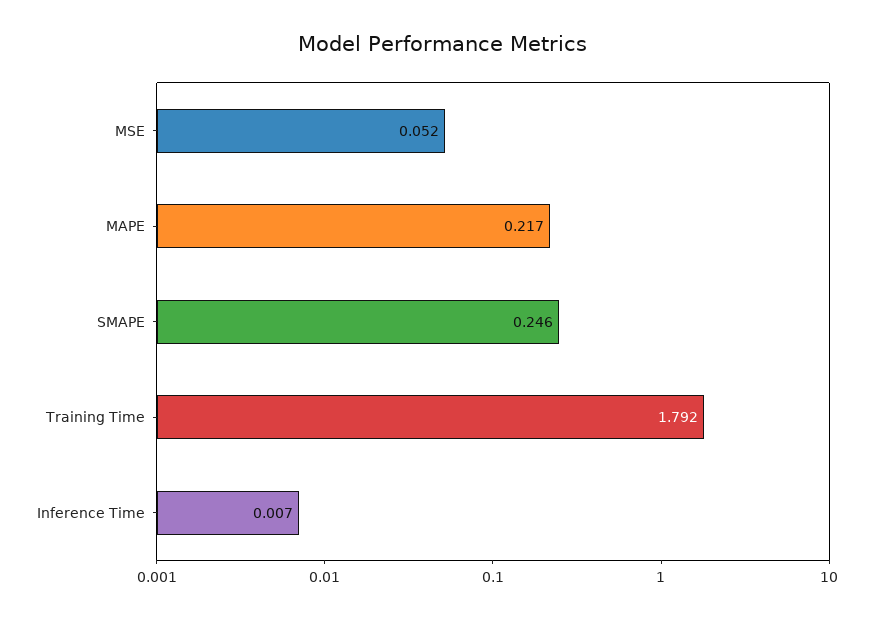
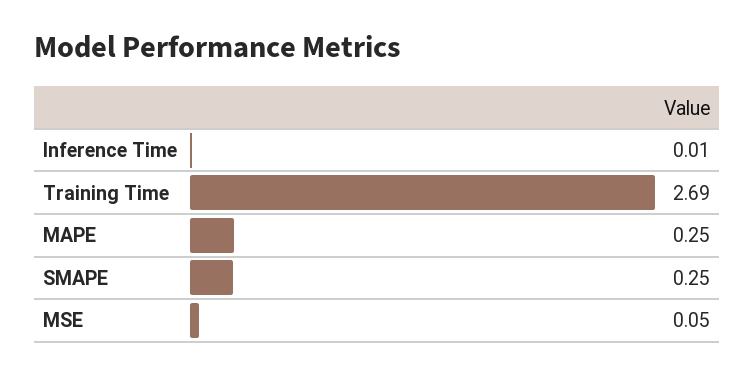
MAPE: 0.217 -> 0.25
Training Time: 1.792 -> 2.69

